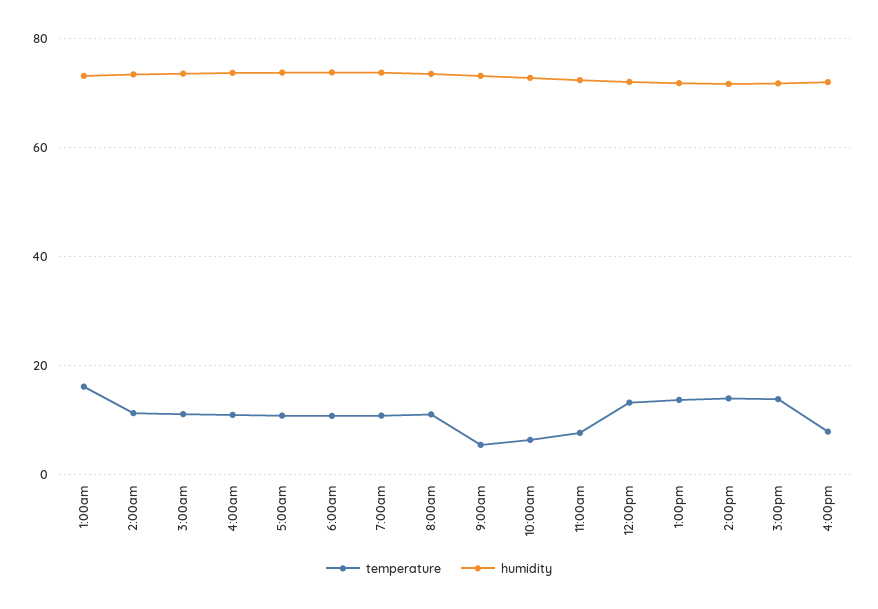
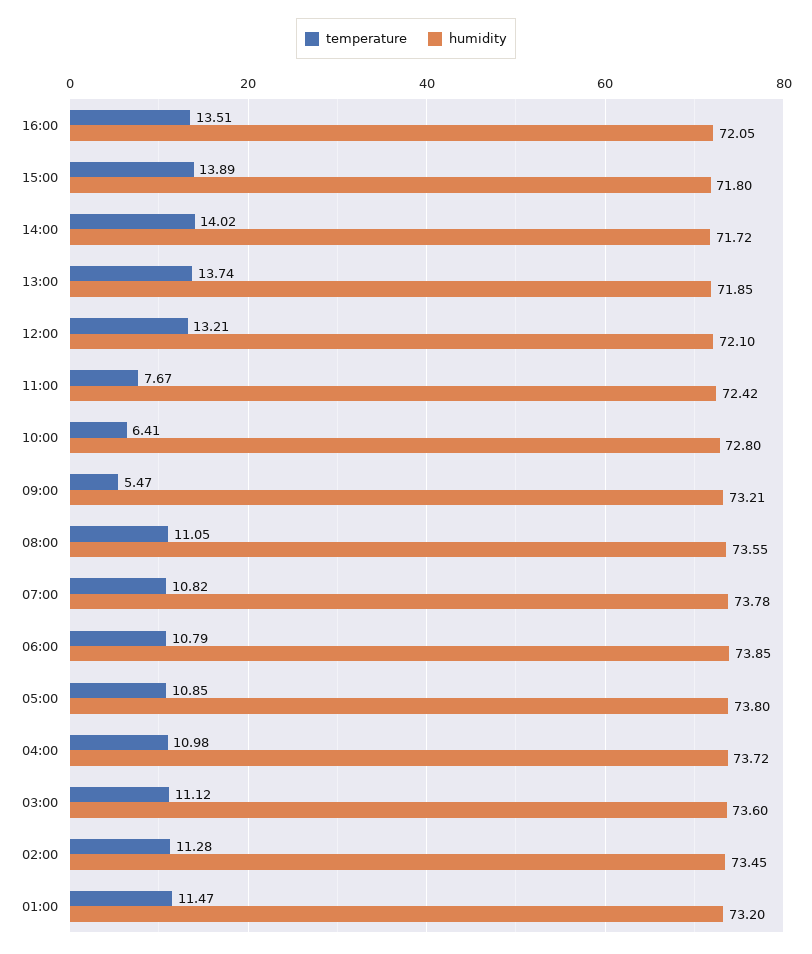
temperature, 1:00am: 16 -> 11.47
temperature, 4:00pm: 8 -> 13.51

